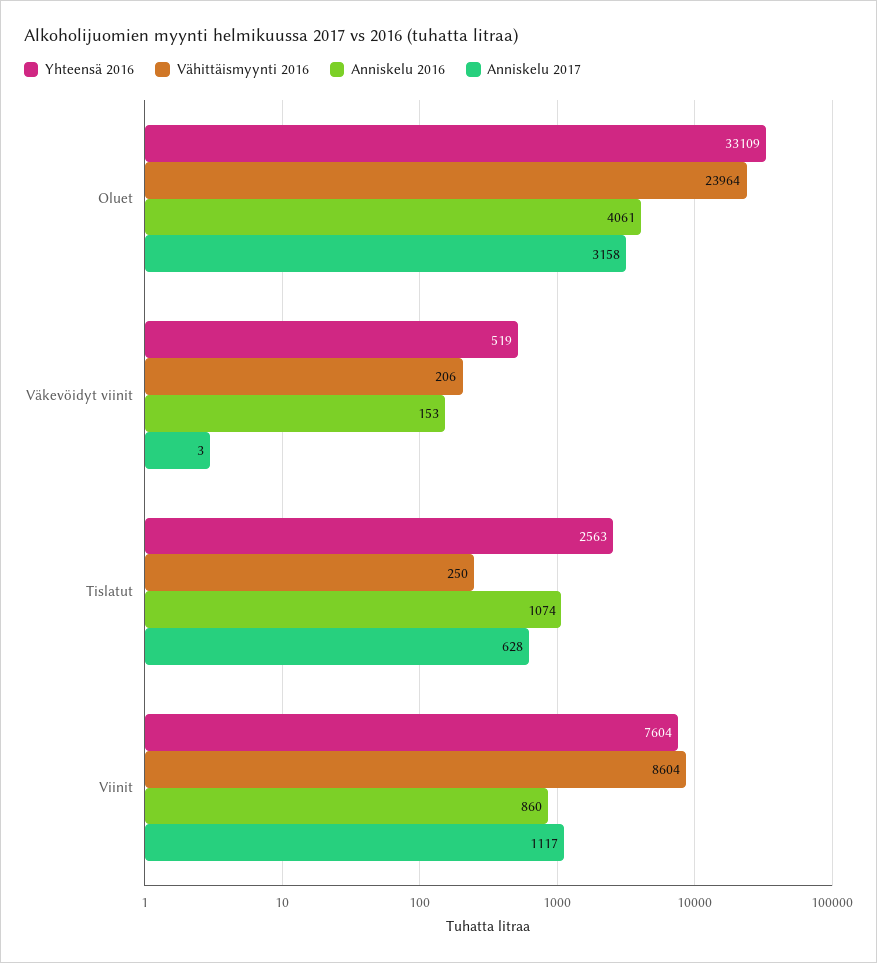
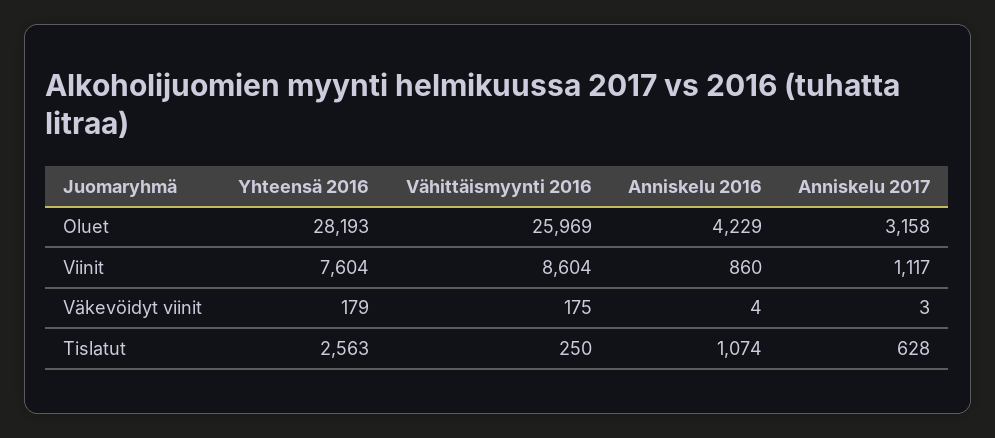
Yhteensä 2016, Oluet: 33109 -> 28193
Vähittäismyynti 2016, Oluet: 23964 -> 25969
Anniskelu 2016, Oluet: 4061 -> 4229
Yhteensä 2016, Väkevöidyt viinit: 519 -> 179
Vähittäismyynti 2016, Väkevöidyt viinit: 206 -> 175
Anniskelu 2016, Väkevöidyt viinit: 153 -> 4

